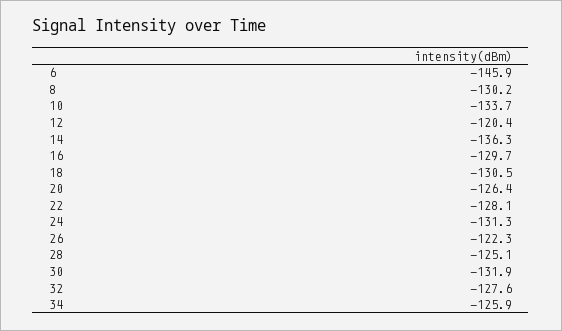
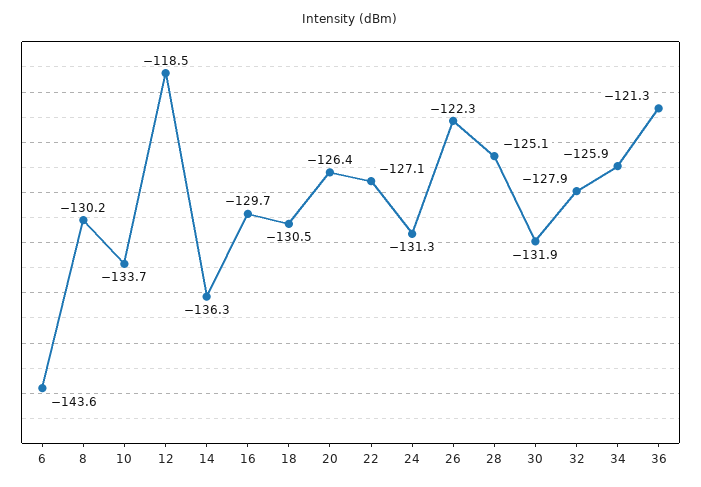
6: -145.9 -> -143.6
12: -120.4 -> -118.5
22: -128.1 -> -127.1
32: -127.6 -> -127.9
36: none -> -121.3

